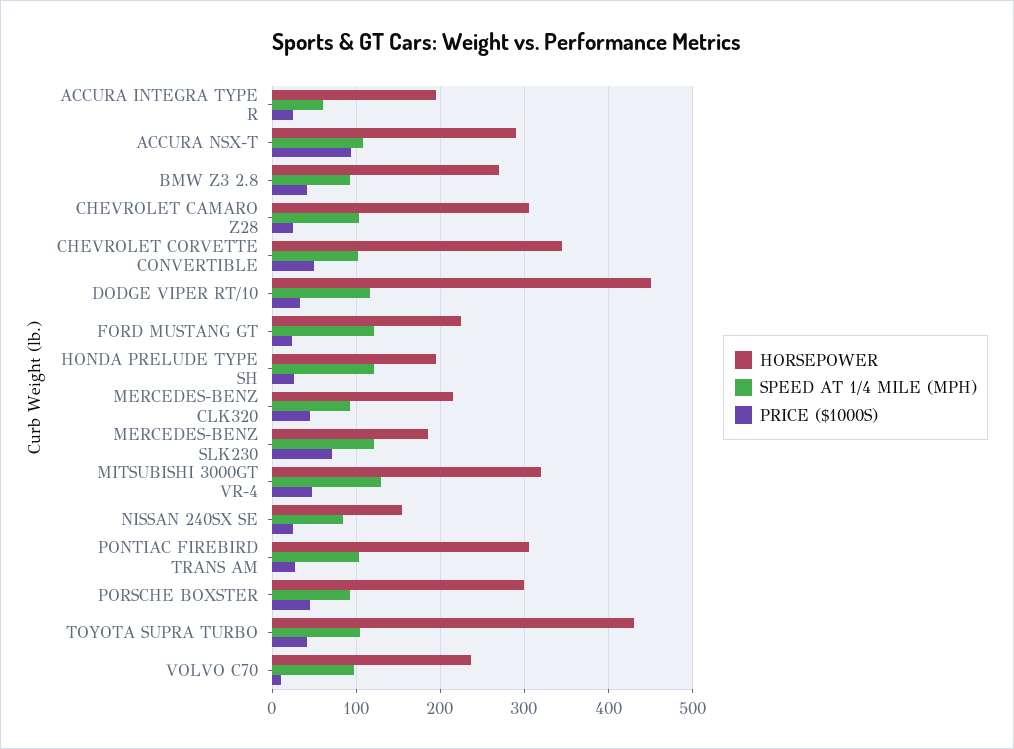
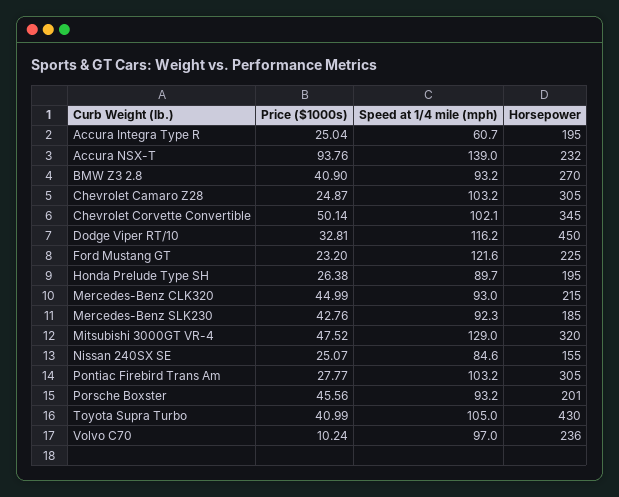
HORSEPOWER, ACCURA NSX-T: 290 -> 232
SPEED AT 1/4 MILE (MPH), ACCURA NSX-T: 110 -> 139
SPEED AT 1/4 MILE (MPH), HONDA PRELUDE TYPE SH: 120 -> 89.7
SPEED AT 1/4 MILE (MPH), MERCEDES-BENZ SLK230: 120 -> 92.3
PRICE ($1000S), MERCEDES-BENZ SLK230: 70 -> 42.76
HORSEPOWER, PORSCHE BOXSTER: 300 -> 201

